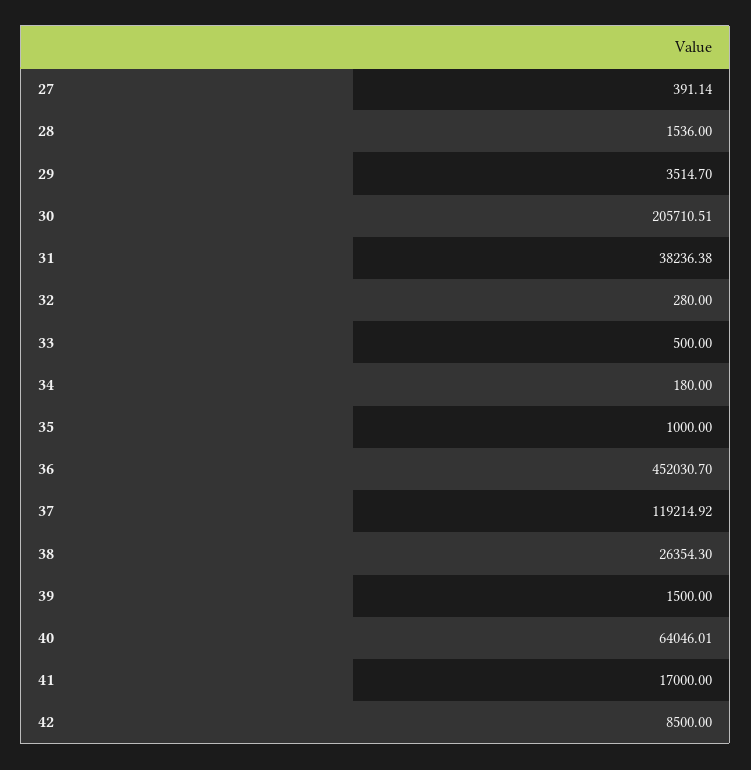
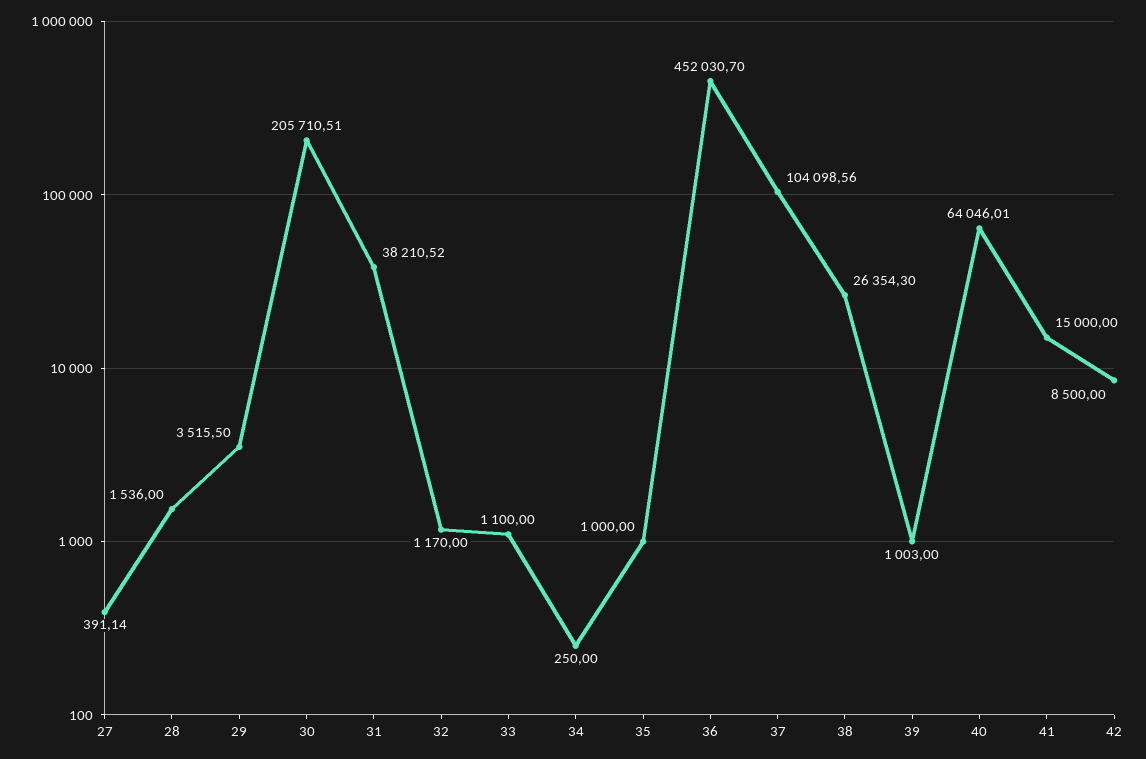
29: 3514.7 -> 3515.5
31: 38236.38 -> 38210.52
32: 280 -> 1170
33: 500 -> 1100
34: 180 -> 250
37: 119214.92 -> 104098.56
39: 1500 -> 1003
41: 17000 -> 15000

